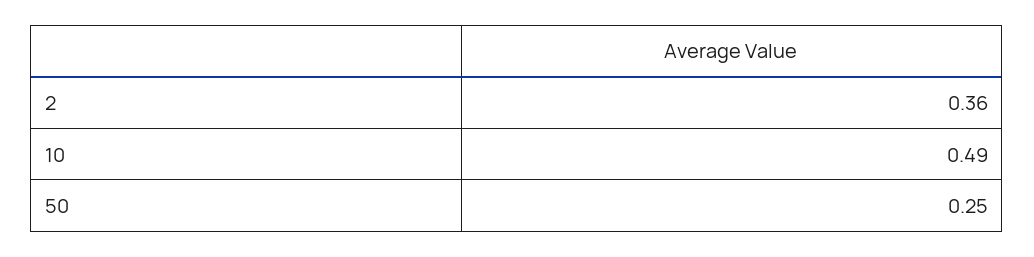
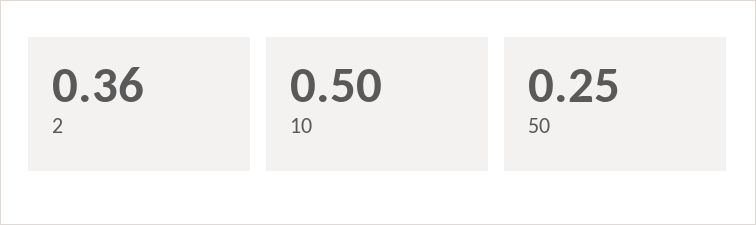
10: 0.49 -> 0.5

